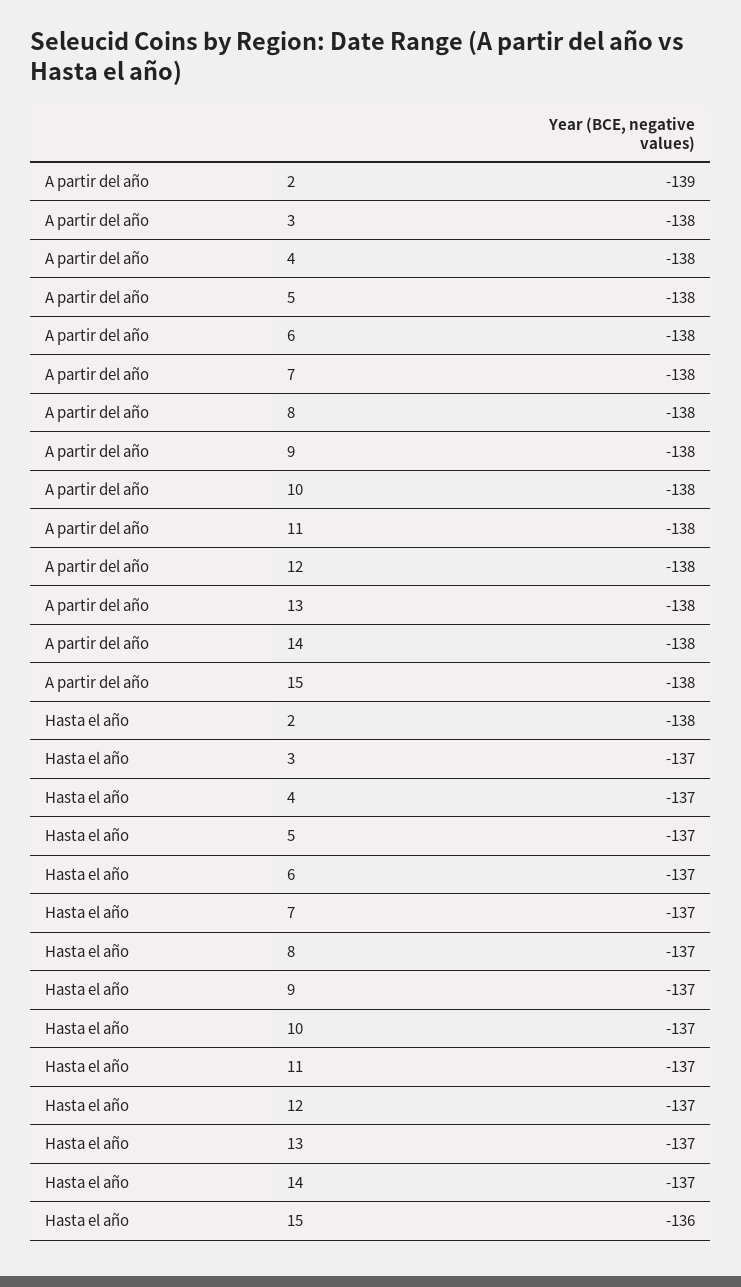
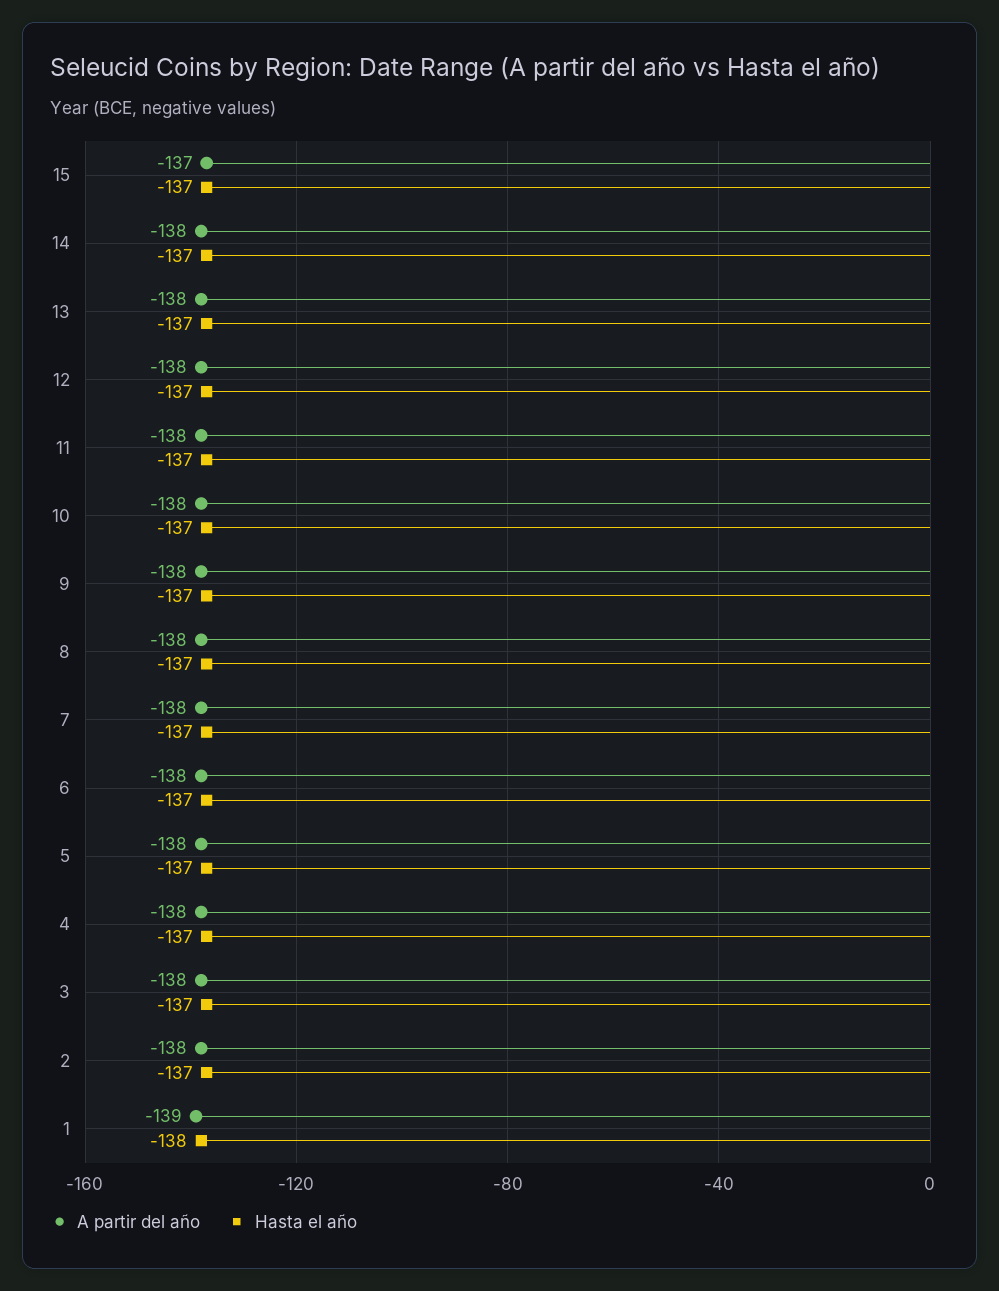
A partir del año, 2: -139 -> -138
A partir del año, 15: -138 -> -137
Hasta el año, 2: -138 -> -137
Hasta el año, 15: -136 -> -137
A partir del año, 1: none -> -139
Hasta el año, 1: none -> -138

